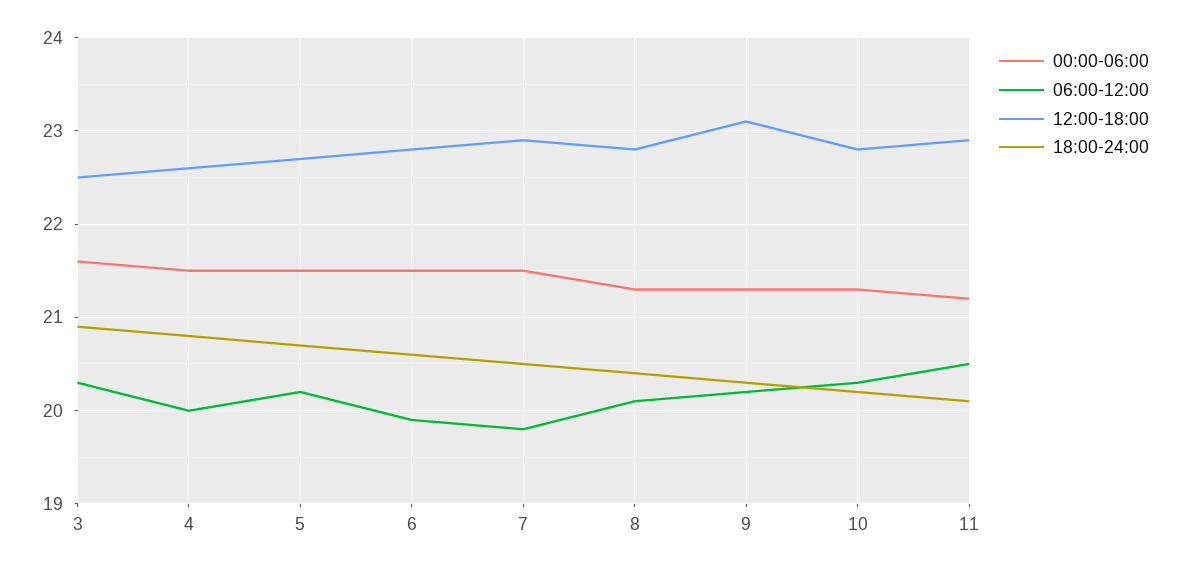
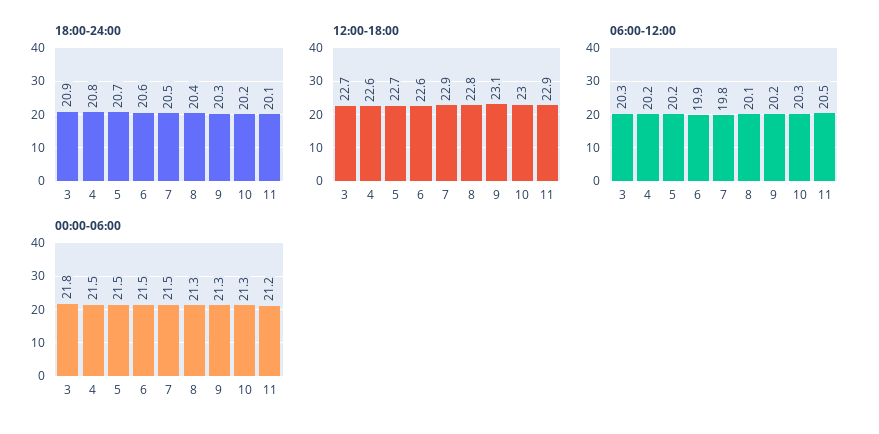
00:00-06:00, 3: 21.6 -> 21.8
12:00-18:00, 3: 22.5 -> 22.7
06:00-12:00, 4: 20 -> 20.2
12:00-18:00, 6: 22.8 -> 22.6
12:00-18:00, 10: 22.8 -> 23

